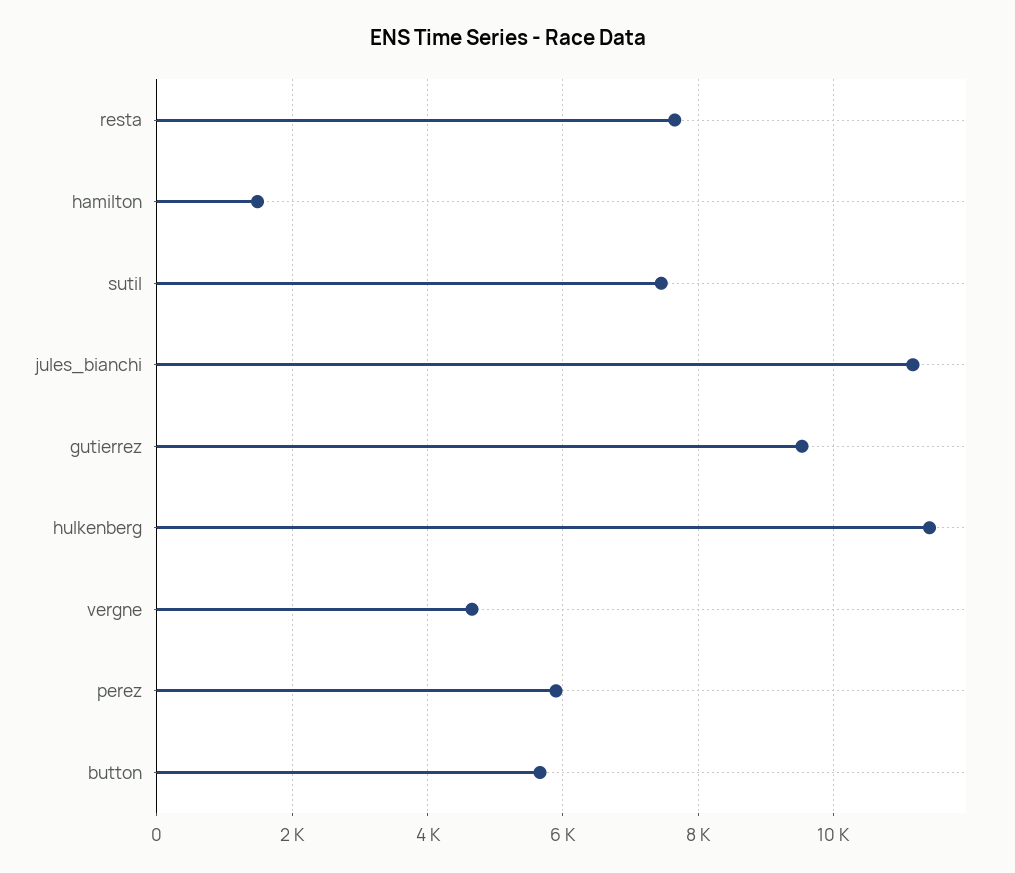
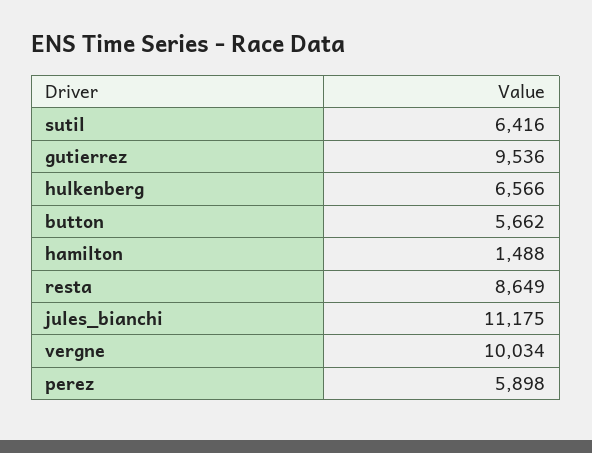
resta: 7600 -> 8649
sutil: 7400 -> 6416
hulkenberg: 11400 -> 6566
vergne: 4600 -> 10034

